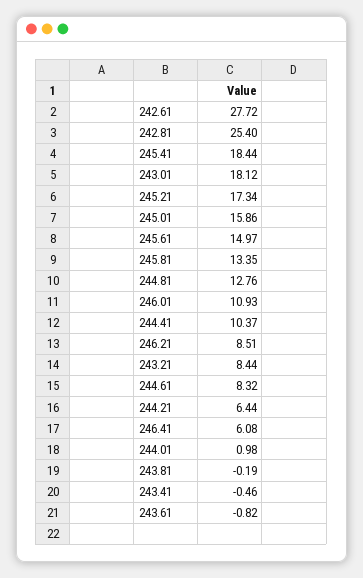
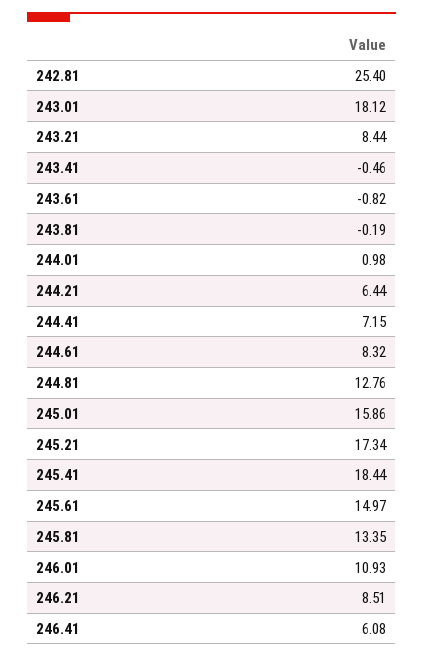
242.61: 27.72 -> none
244.41: 10.37 -> 7.15

